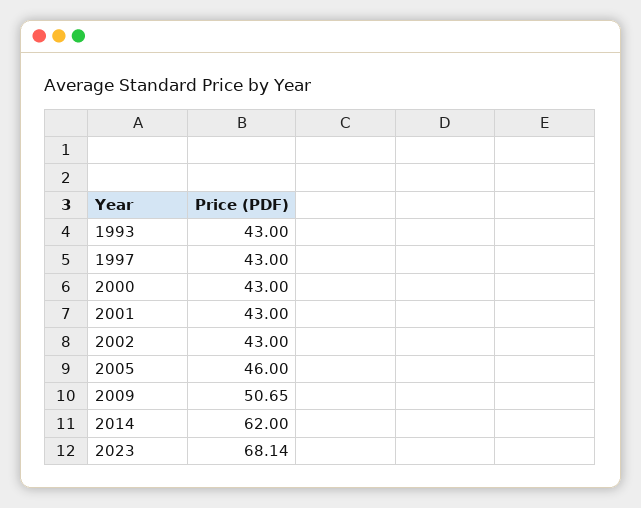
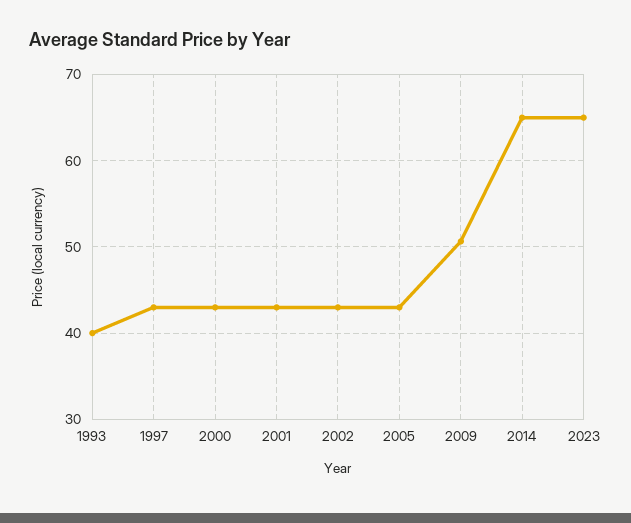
1993: 43 -> 40
2005: 46 -> 43
2014: 62 -> 65
2023: 68.14 -> 65

